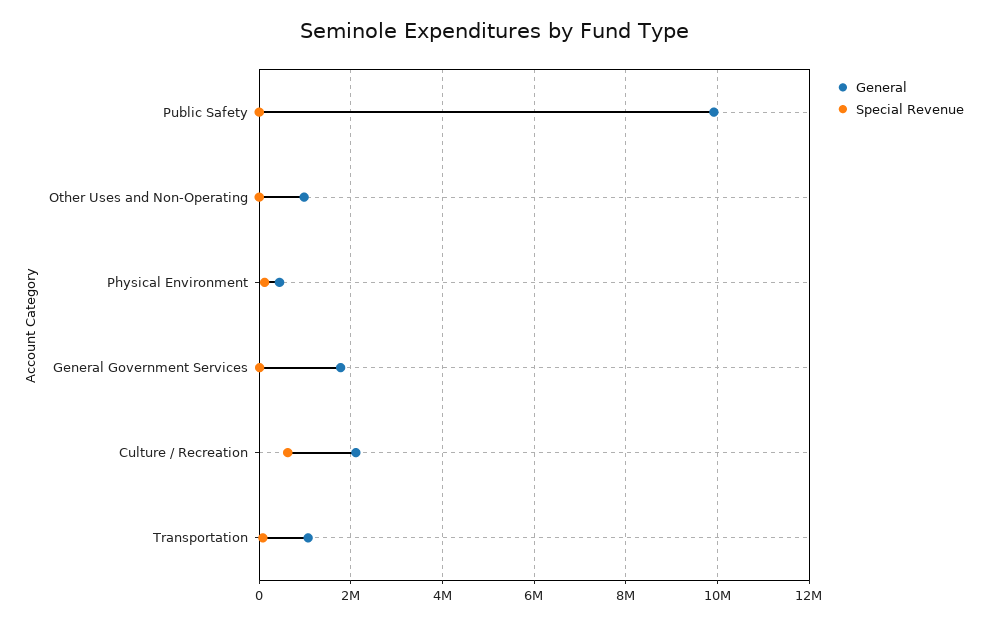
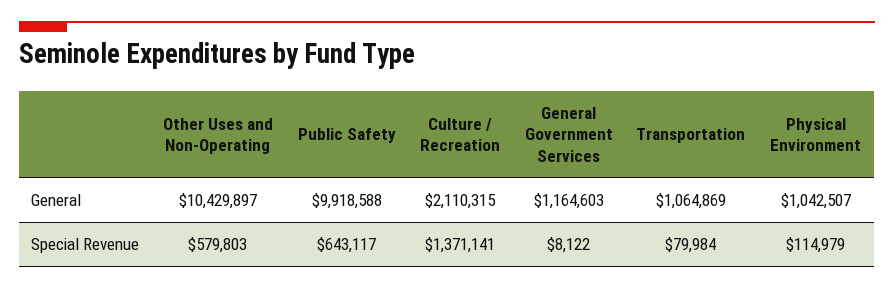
Special Revenue, Public Safety: 0 -> 643117
General, Other Uses and Non-Operating: 1000000 -> 10429897
Special Revenue, Other Uses and Non-Operating: 0 -> 579803
General, Physical Environment: 400000 -> 1042507
General, General Government Services: 1800000 -> 1164603
Special Revenue, Culture / Recreation: 600000 -> 1371141

